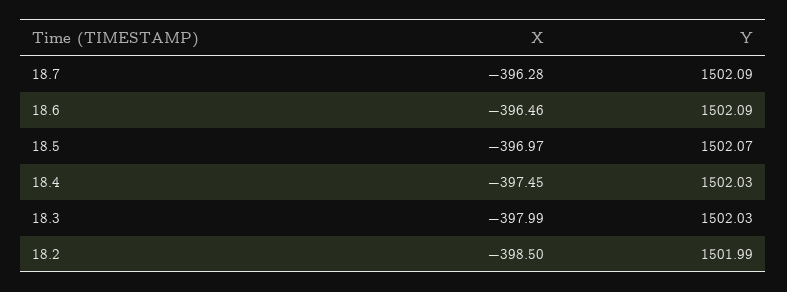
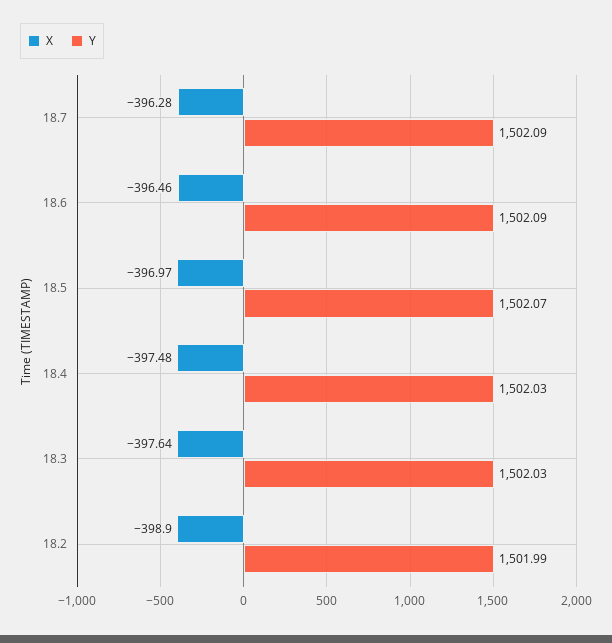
X, 18.4: -397.45 -> -397.48
X, 18.3: -397.99 -> -397.64
X, 18.2: -398.5 -> -398.9

